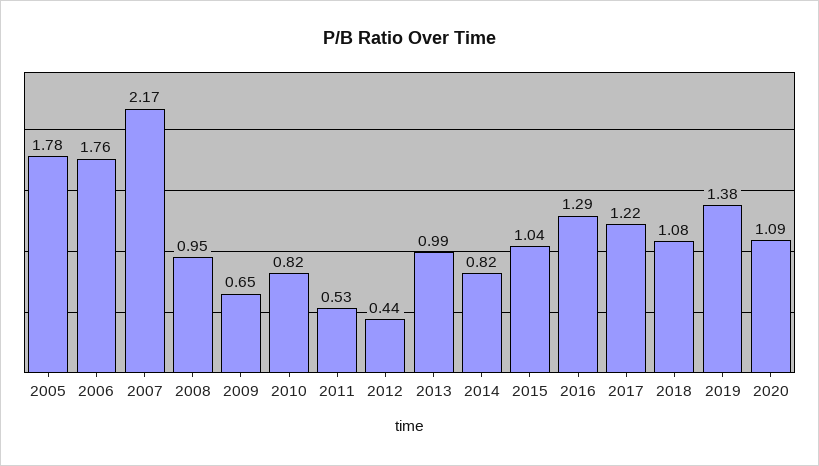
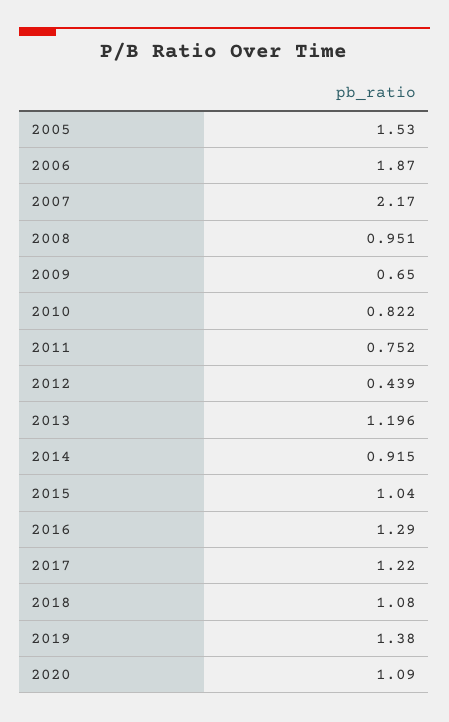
2005: 1.78 -> 1.53
2006: 1.76 -> 1.87
2011: 0.53 -> 0.752
2013: 0.99 -> 1.196
2014: 0.82 -> 0.915

